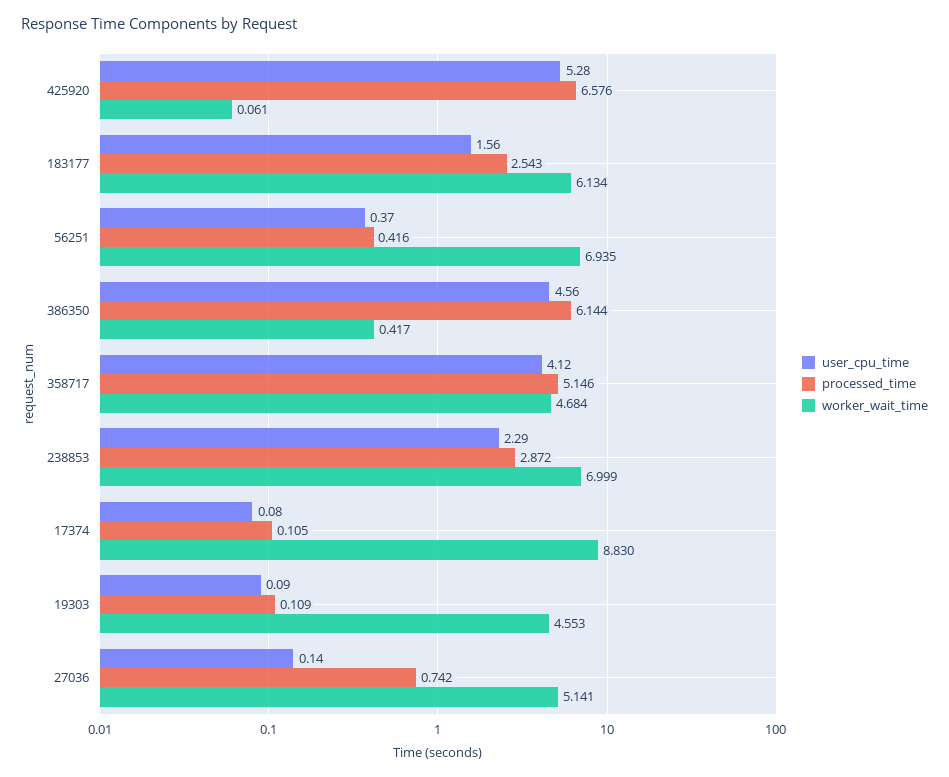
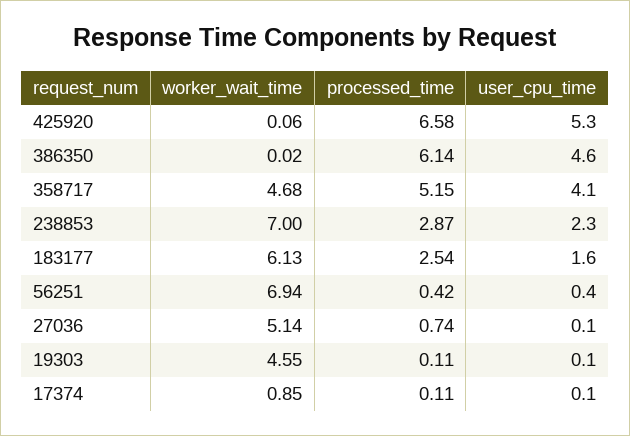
worker_wait_time, 386350: 0.417 -> 0.02
worker_wait_time, 17374: 8.83 -> 0.85

